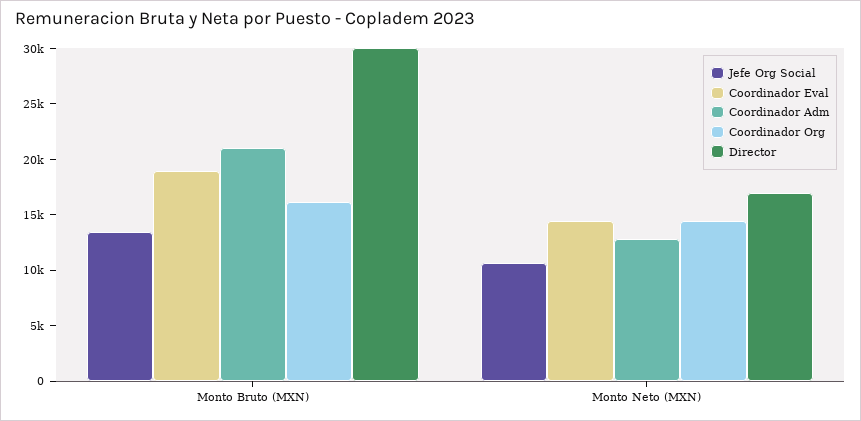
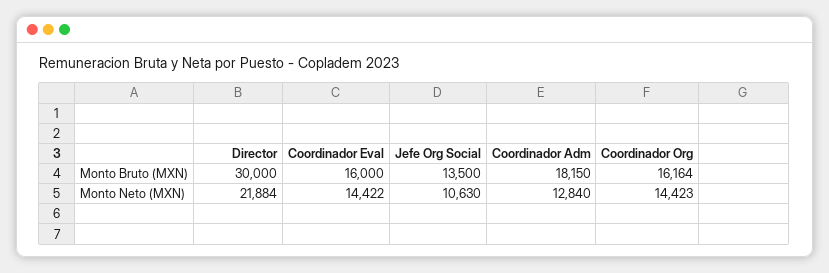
Coordinador Eval, Monto Bruto (MXN): 19000 -> 16000
Coordinador Adm, Monto Bruto (MXN): 21000 -> 18150
Director, Monto Neto (MXN): 17000 -> 21884

